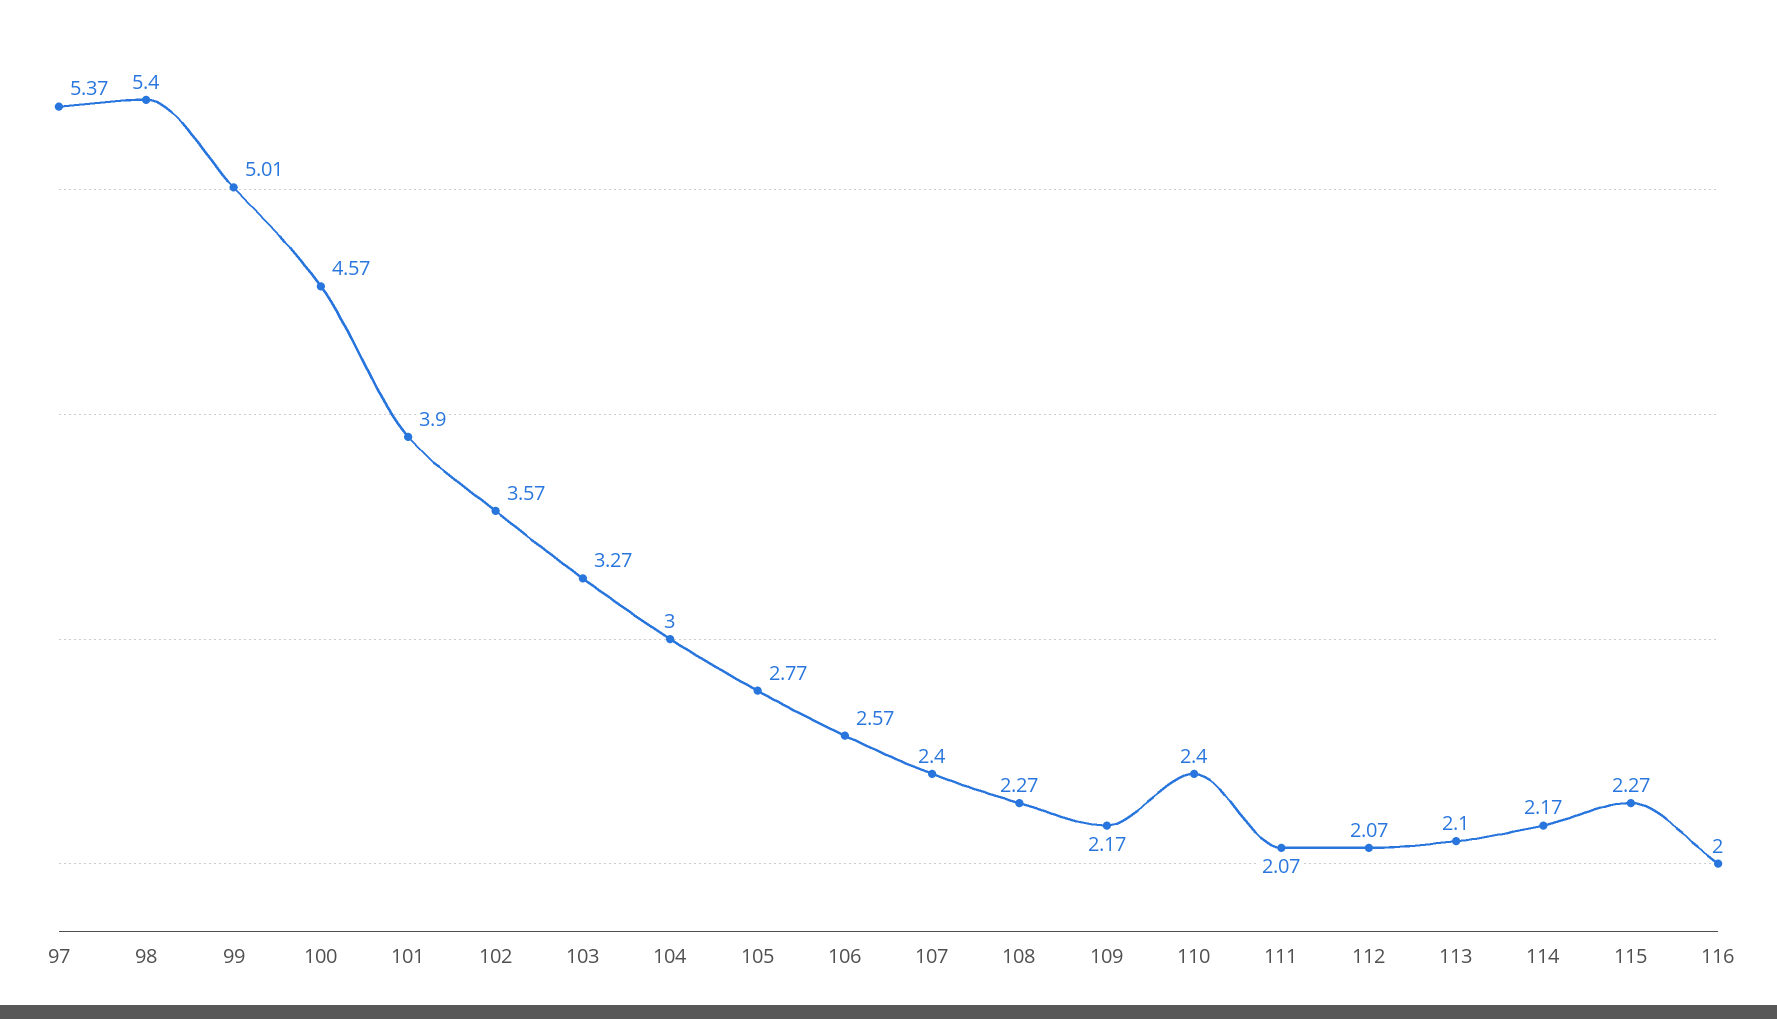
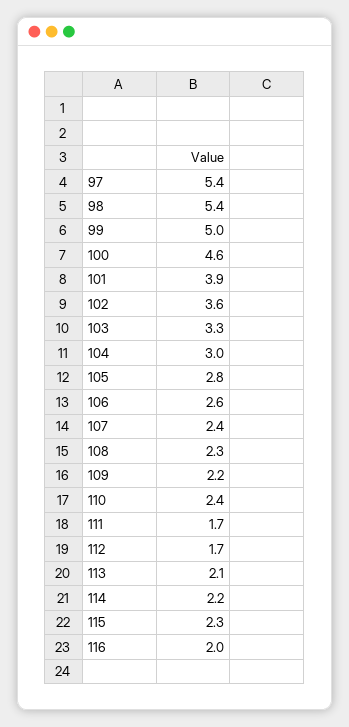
111: 2.07 -> 1.7
112: 2.07 -> 1.7

